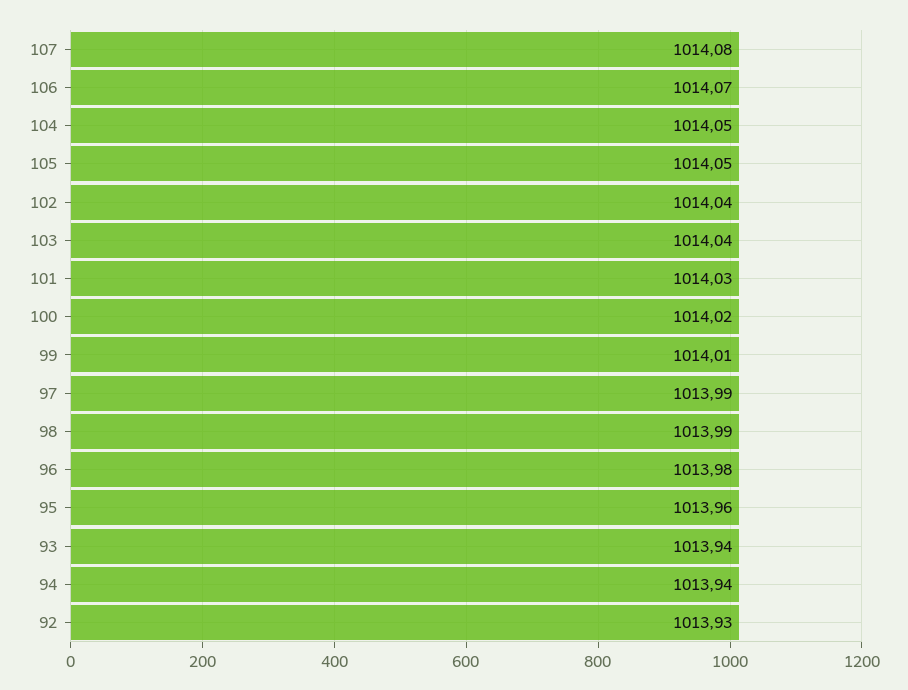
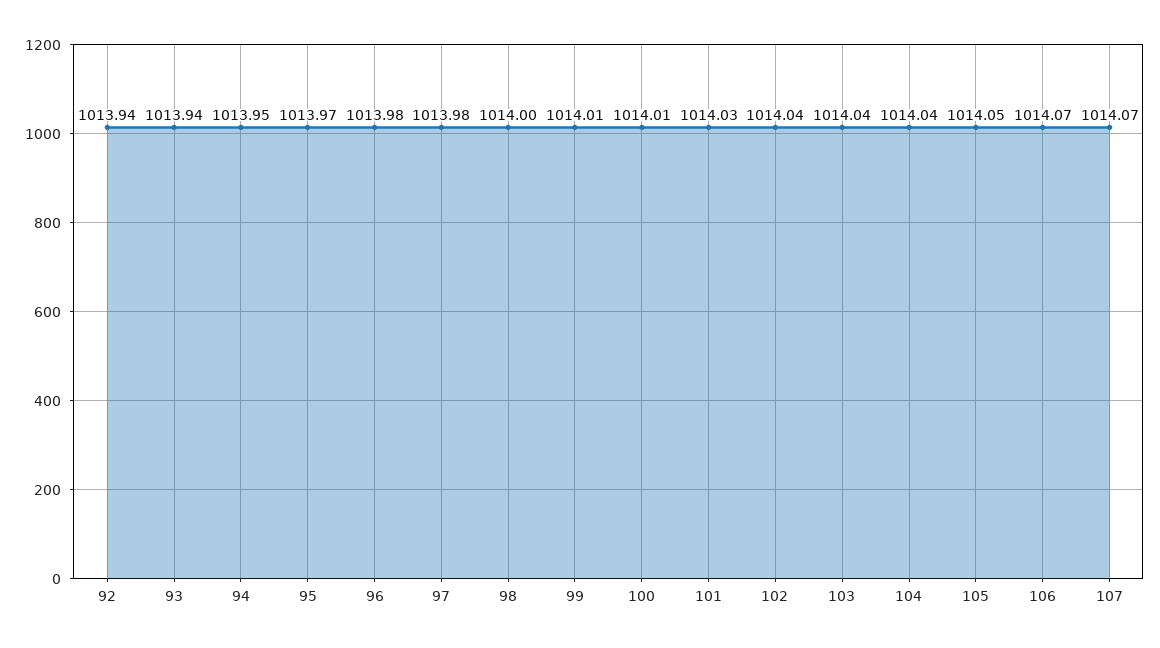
107: 1014.08 -> 1014.07
104: 1014.05 -> 1014.04
100: 1014.02 -> 1014.01
97: 1013.99 -> 1013.98
98: 1013.99 -> 1014
95: 1013.96 -> 1013.97
94: 1013.94 -> 1013.95
92: 1013.93 -> 1013.94

